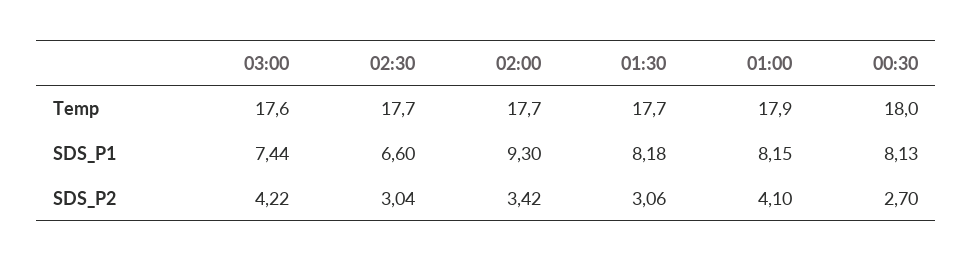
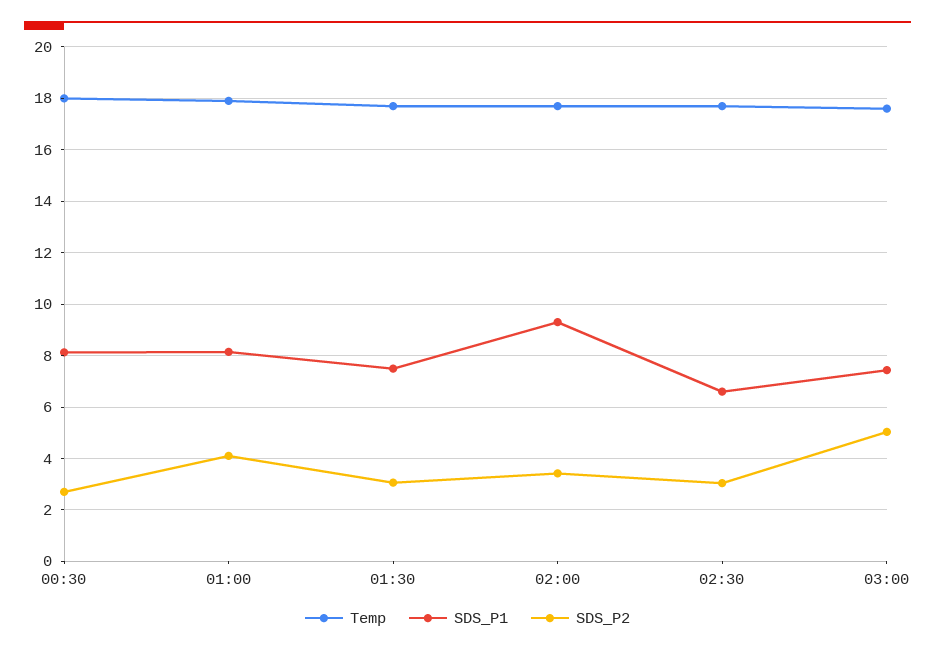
SDS_P1, 01:30: 8.18 -> 7.5
SDS_P2, 03:00: 4.22 -> 5

